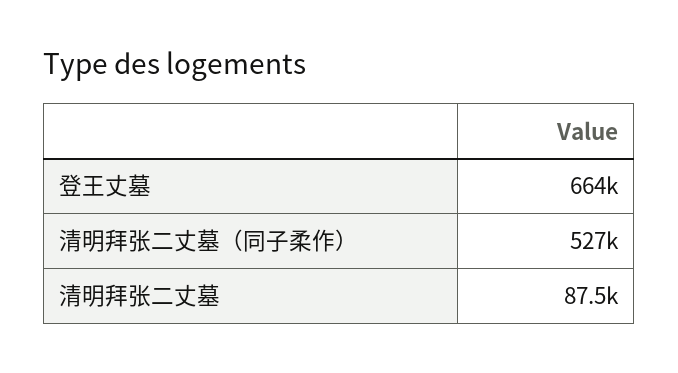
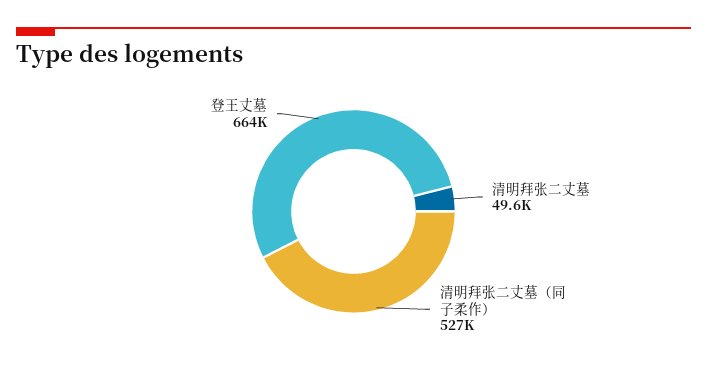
清明拜张二丈墓: 87500 -> 49600

